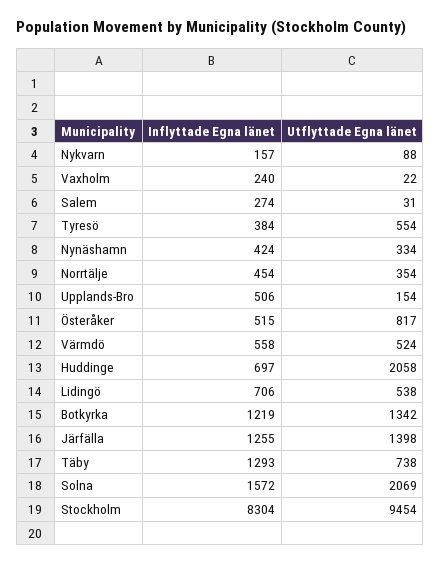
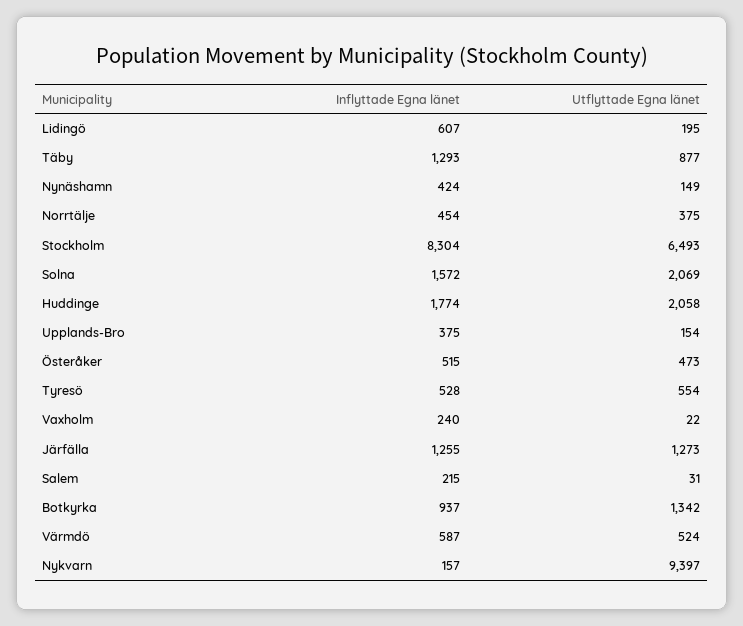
Utflyttade Egna länet, Nykvarn: 88 -> 9397
Inflyttade Egna länet, Salem: 274 -> 215
Inflyttade Egna länet, Tyresö: 384 -> 528
Utflyttade Egna länet, Nynäshamn: 334 -> 149
Utflyttade Egna länet, Norrtälje: 354 -> 375
Inflyttade Egna länet, Upplands-Bro: 506 -> 375
Utflyttade Egna länet, Österåker: 817 -> 473
Inflyttade Egna länet, Värmdö: 558 -> 587
Inflyttade Egna länet, Huddinge: 697 -> 1774
Inflyttade Egna länet, Lidingö: 706 -> 607
Utflyttade Egna länet, Lidingö: 538 -> 195
Inflyttade Egna länet, Botkyrka: 1219 -> 937
Utflyttade Egna länet, Järfälla: 1398 -> 1273
Utflyttade Egna länet, Täby: 738 -> 877
Utflyttade Egna länet, Stockholm: 9454 -> 6493

